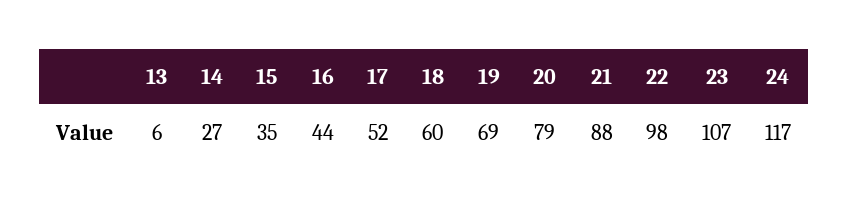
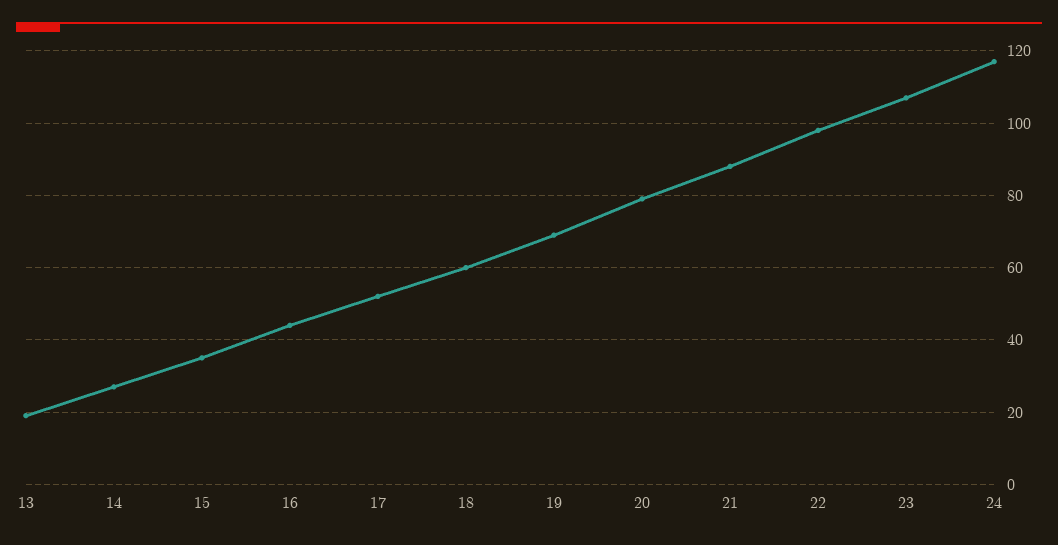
13: 6 -> 20

